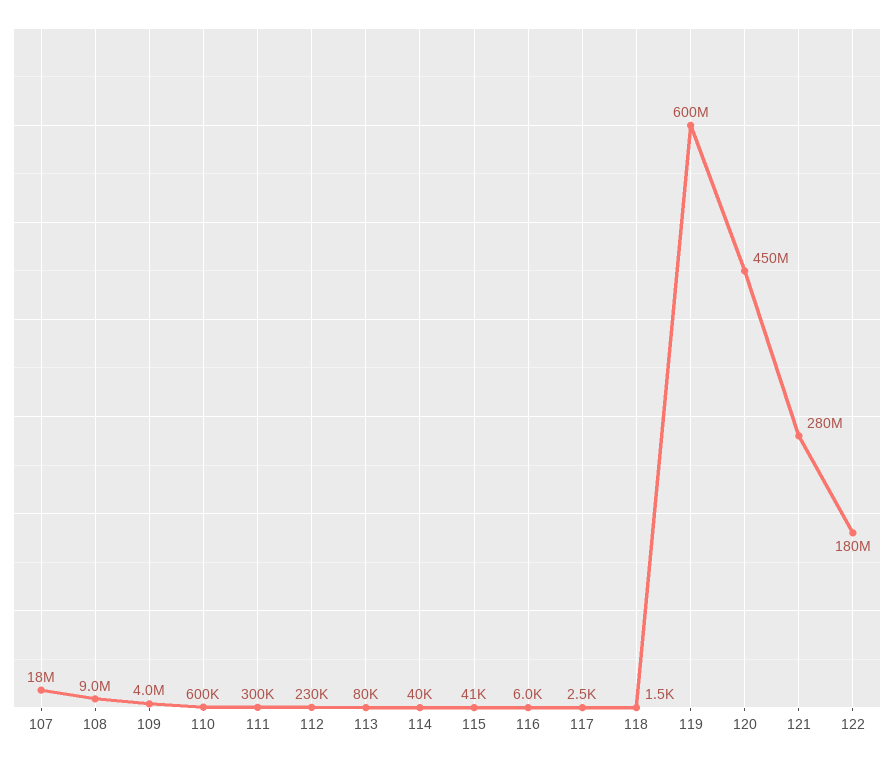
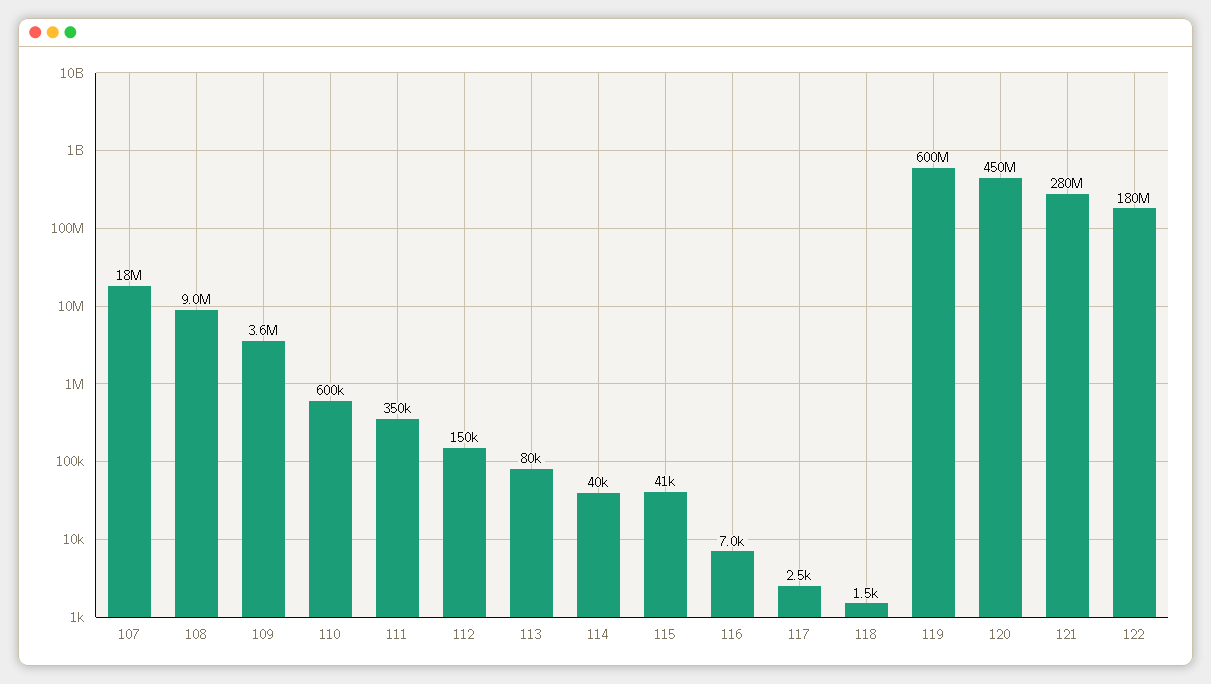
109: 4000000 -> 3600000
111: 300000 -> 350000
112: 230000 -> 150000
116: 6000 -> 7000

